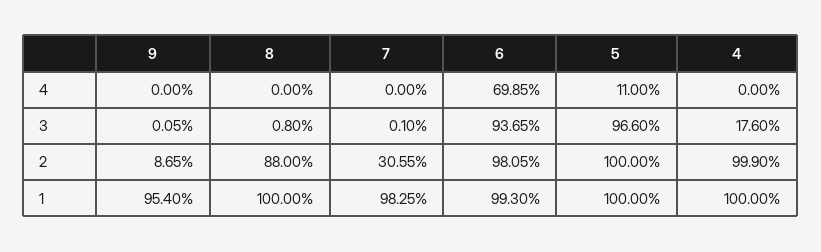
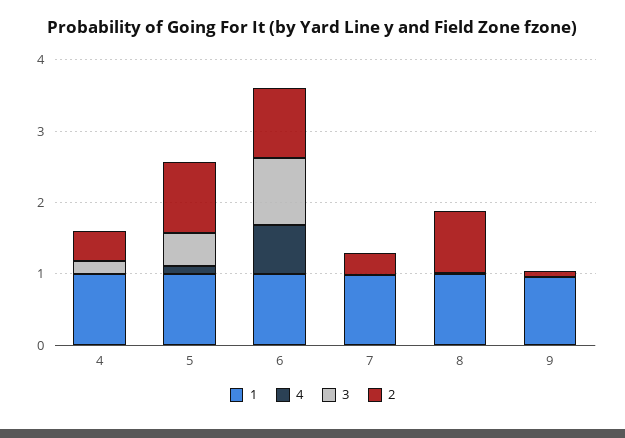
3, 5: 0.966 -> 0.4
2, 4: 0.999 -> 0.4

